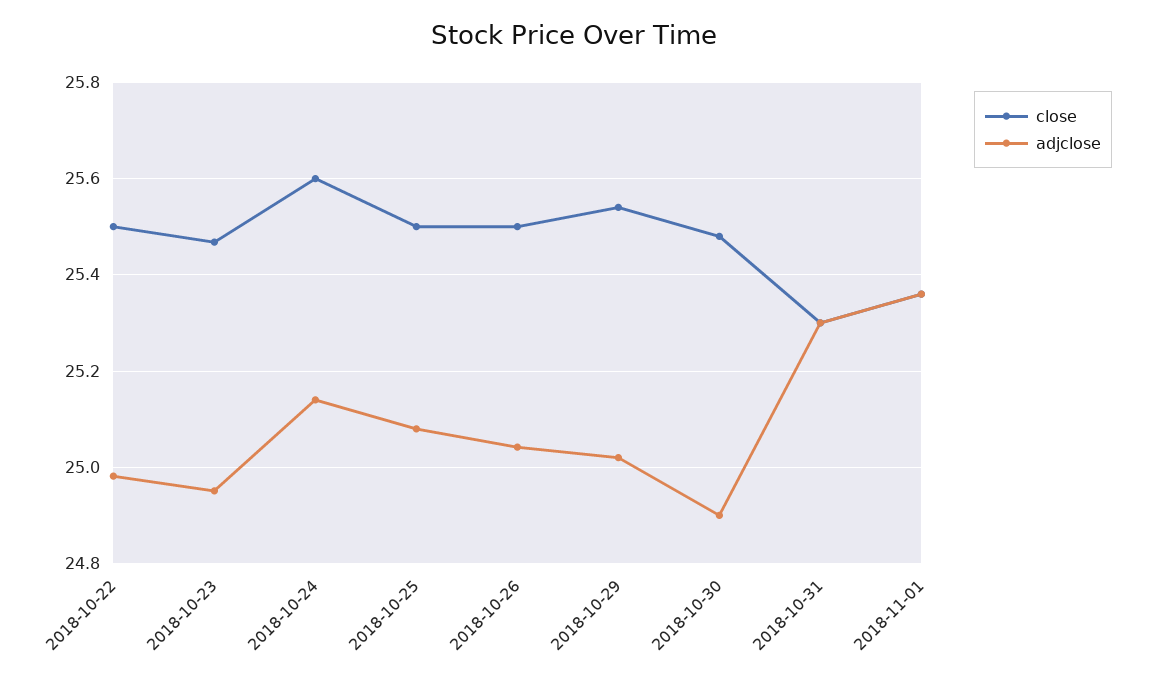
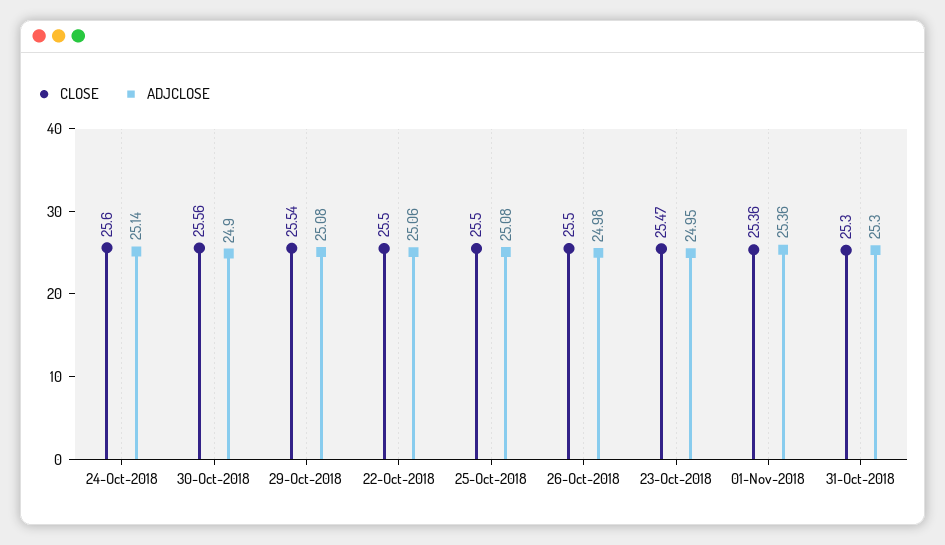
adjclose, 2018-10-22: 24.98 -> 25.06
adjclose, 2018-10-26: 25.04 -> 24.98
adjclose, 2018-10-29: 25.02 -> 25.08
close, 2018-10-30: 25.48 -> 25.56

